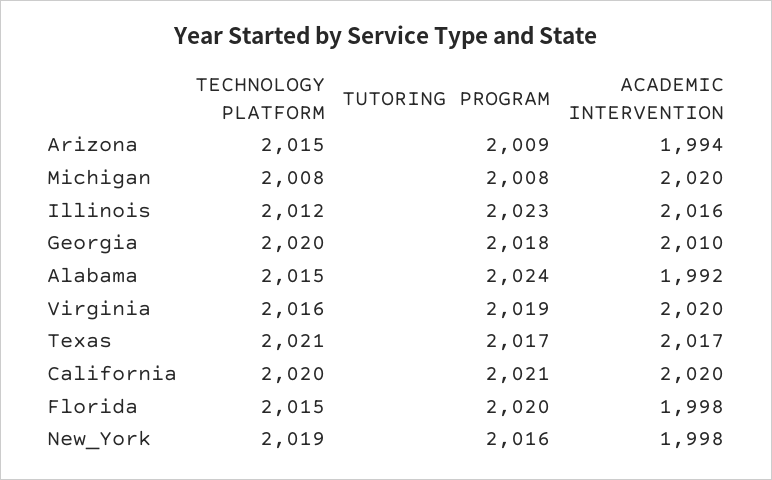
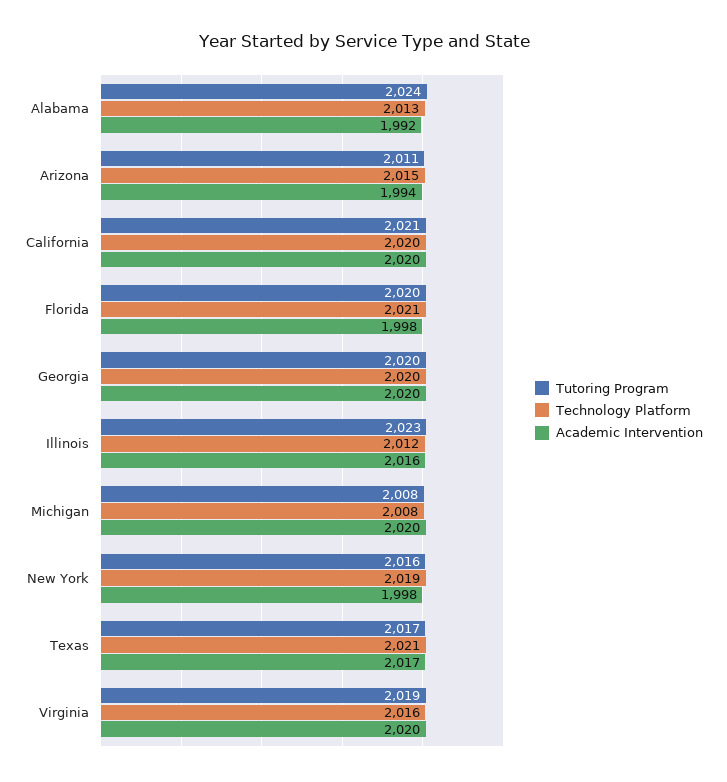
TUTORING PROGRAM, Arizona: 2009 -> 2011
TUTORING PROGRAM, Georgia: 2018 -> 2020
ACADEMIC INTERVENTION, Georgia: 2010 -> 2020
TECHNOLOGY PLATFORM, Alabama: 2015 -> 2013
TECHNOLOGY PLATFORM, Florida: 2015 -> 2021

